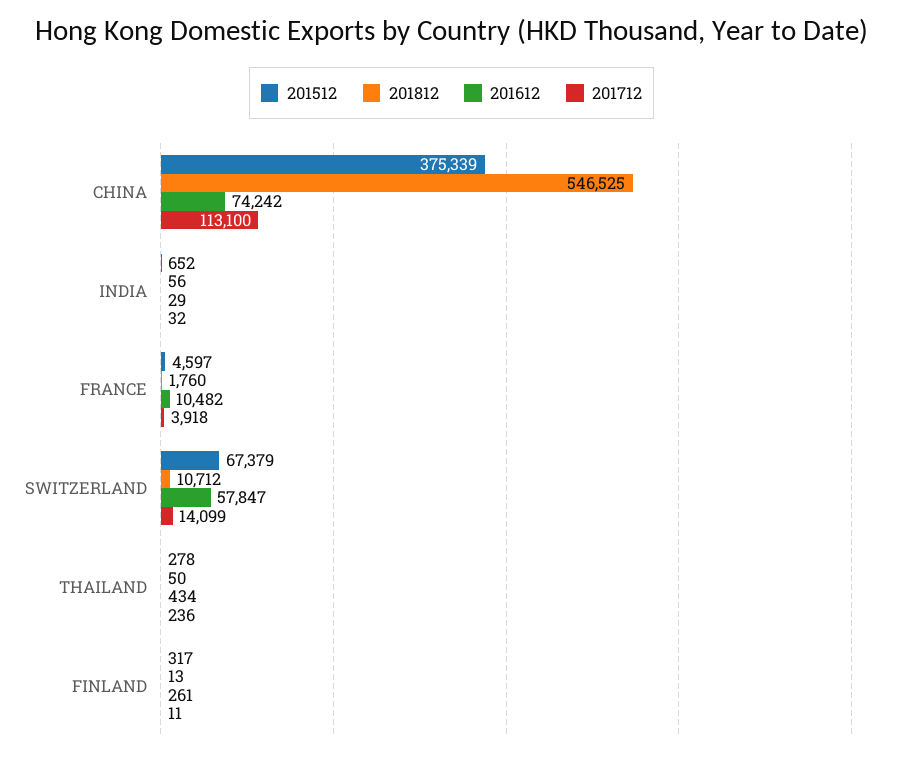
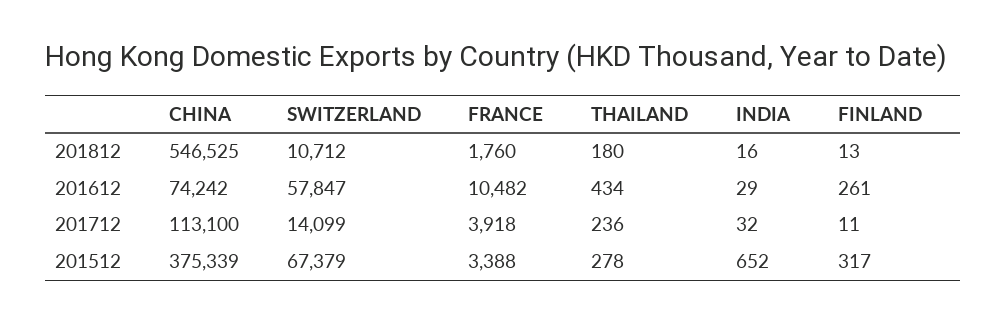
201812, INDIA: 56 -> 16
201512, FRANCE: 4597 -> 3388
201812, THAILAND: 50 -> 180

